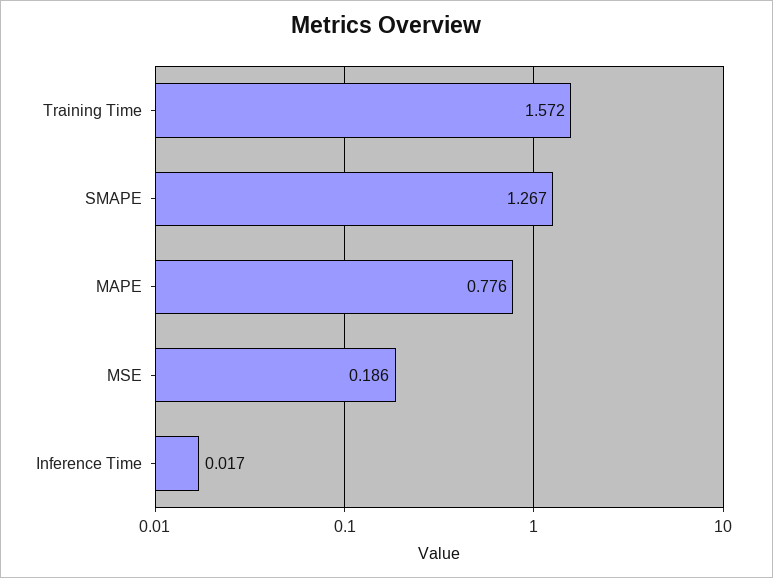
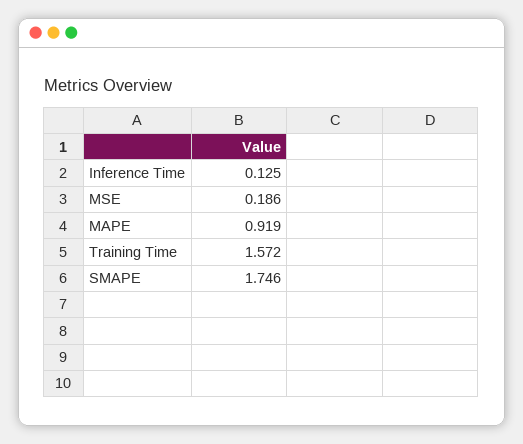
SMAPE: 1.267 -> 1.746
MAPE: 0.776 -> 0.919
Inference Time: 0.017 -> 0.125

